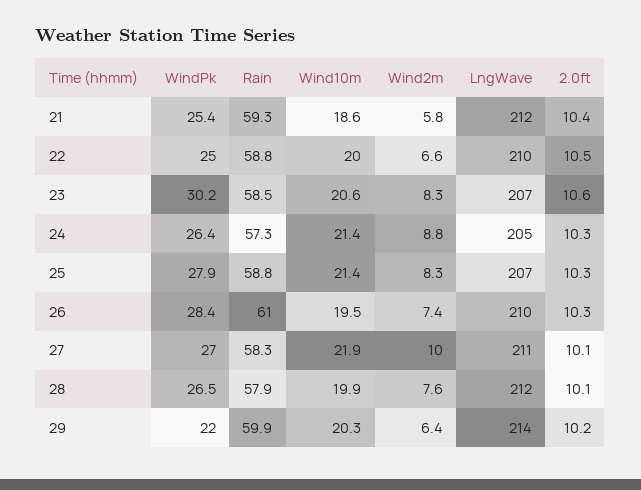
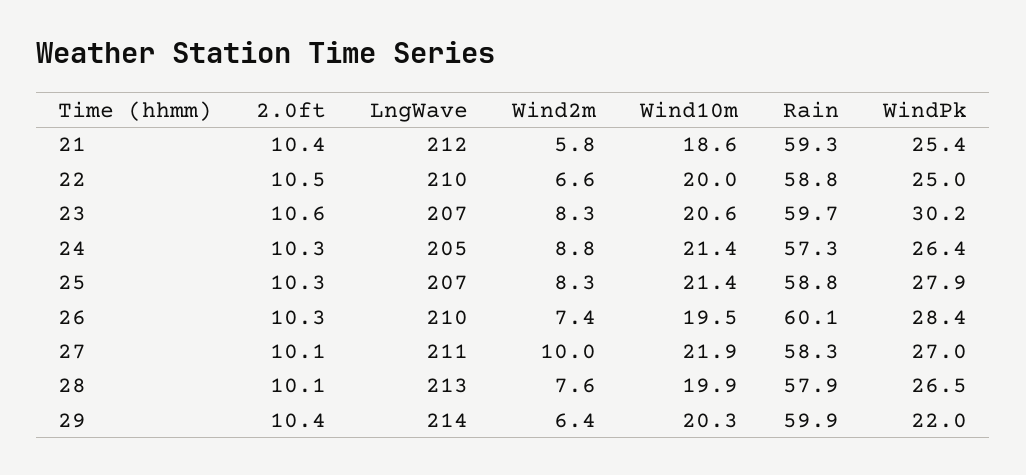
Rain, 23: 58.5 -> 59.7
Rain, 26: 61 -> 60.1
LngWave, 28: 212 -> 213
2.0ft, 29: 10.2 -> 10.4

